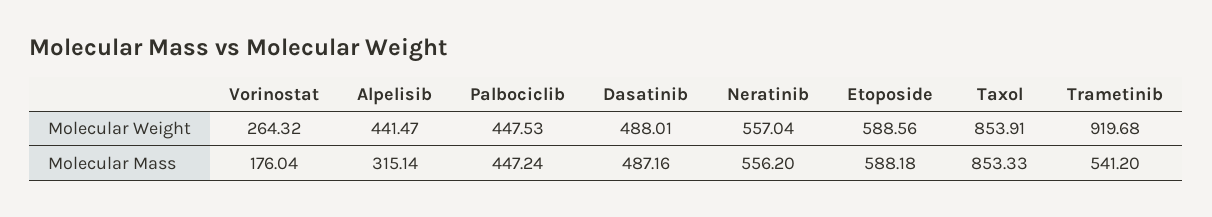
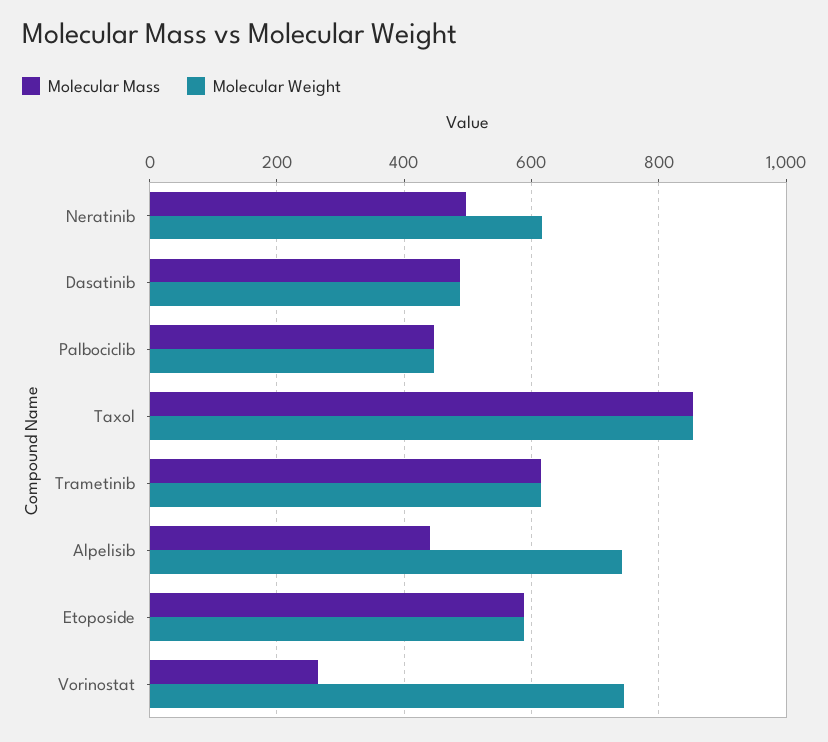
Molecular Weight, Vorinostat: 264.32 -> 740
Molecular Weight, Alpelisib: 441.47 -> 740
Molecular Weight, Neratinib: 557.04 -> 620
Molecular Weight, Trametinib: 919.68 -> 620
Molecular Mass, Vorinostat: 176.04 -> 260
Molecular Mass, Alpelisib: 315.14 -> 440
Molecular Mass, Neratinib: 556.2 -> 500
Molecular Mass, Trametinib: 541.2 -> 620

